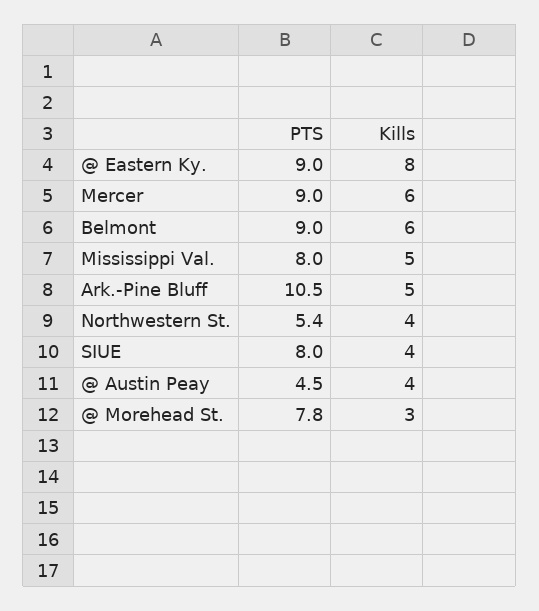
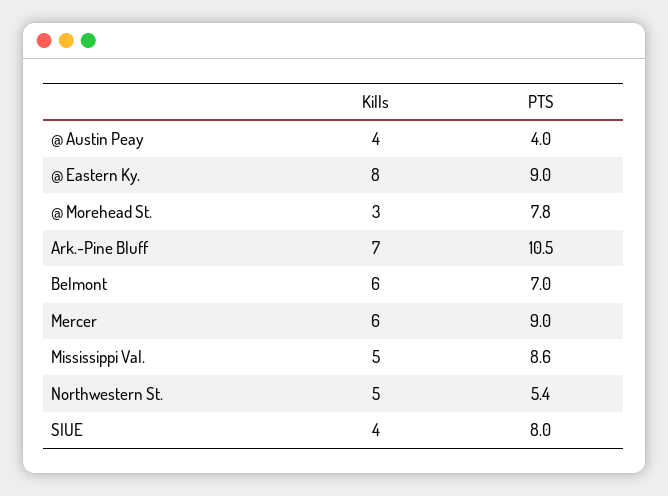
PTS, Belmont: 9 -> 7
PTS, Mississippi Val.: 8 -> 8.6
Kills, Ark.-Pine Bluff: 5 -> 7
Kills, Northwestern St.: 4 -> 5
PTS, @ Austin Peay: 4.5 -> 4

